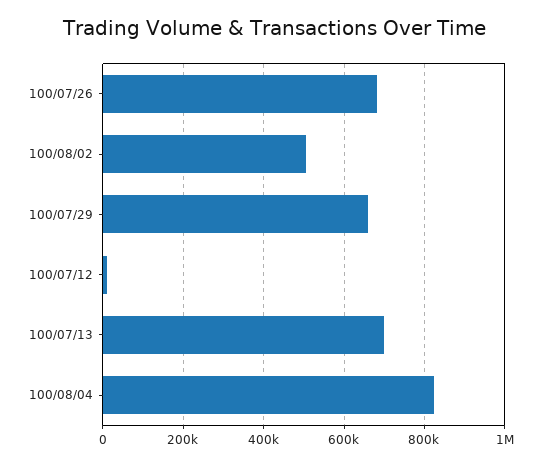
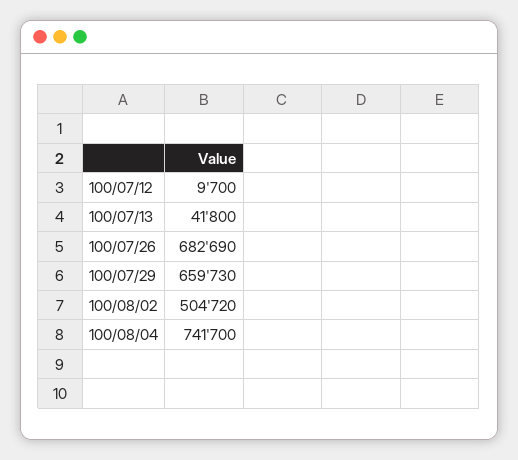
100/07/13: 700000 -> 41800
100/08/04: 820000 -> 741700

